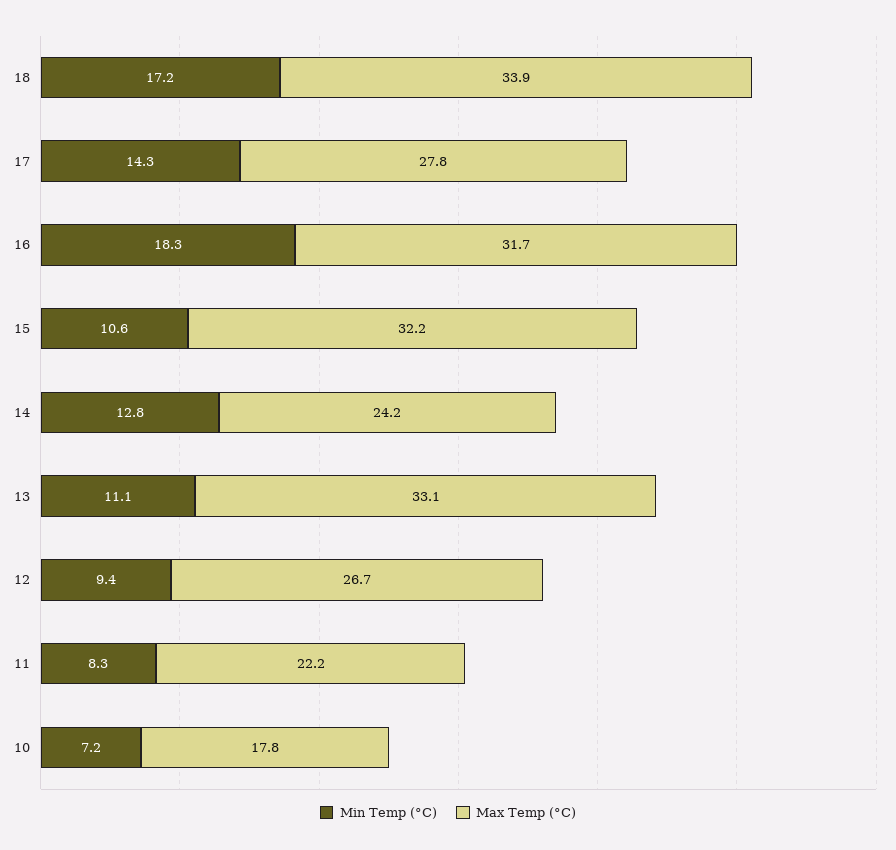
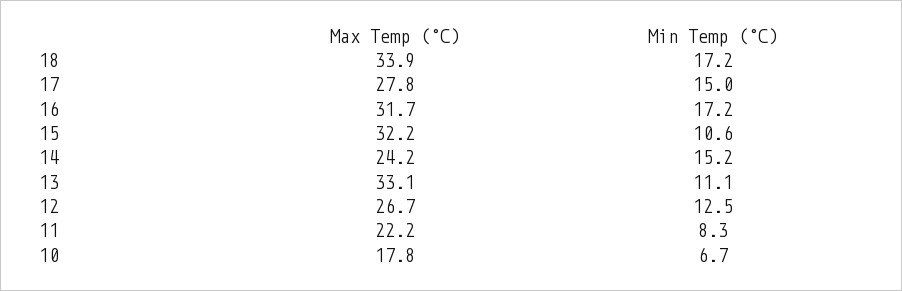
Min Temp (°C), 17: 14.3 -> 15
Min Temp (°C), 16: 18.3 -> 17.2
Min Temp (°C), 14: 12.8 -> 15.2
Min Temp (°C), 12: 9.4 -> 12.5
Min Temp (°C), 10: 7.2 -> 6.7

